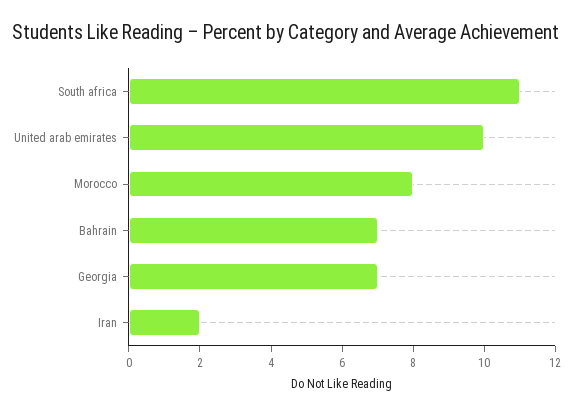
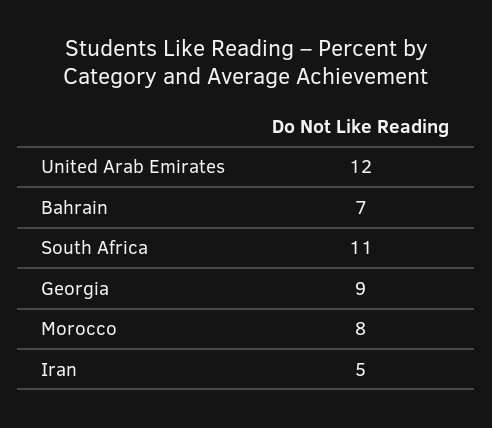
United arab emirates: 10 -> 12
Georgia: 7 -> 9
Iran: 2 -> 5

